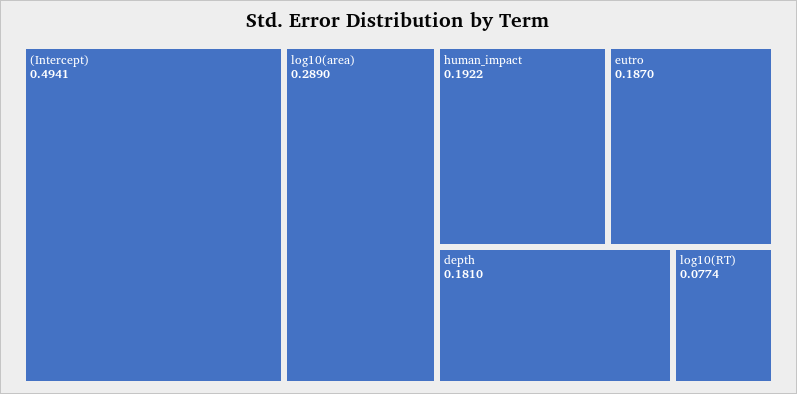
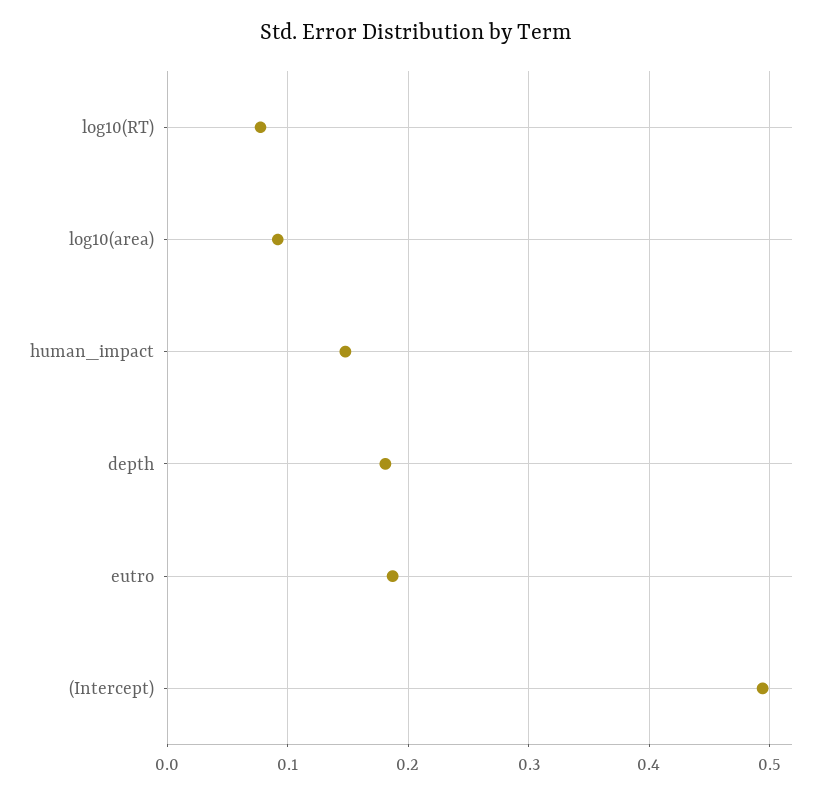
log10(area): 0.289 -> 0.09
human_impact: 0.1922 -> 0.15

